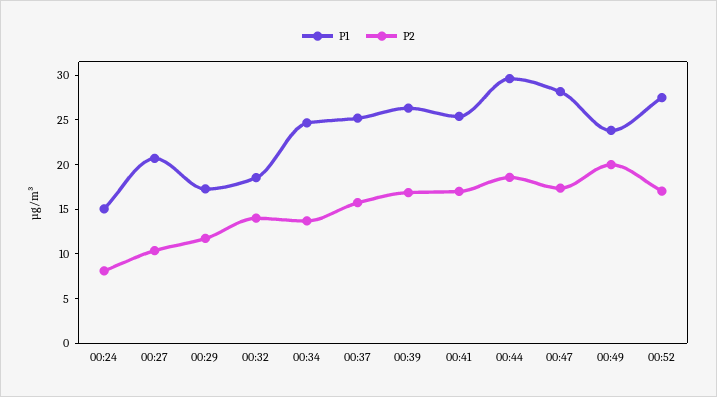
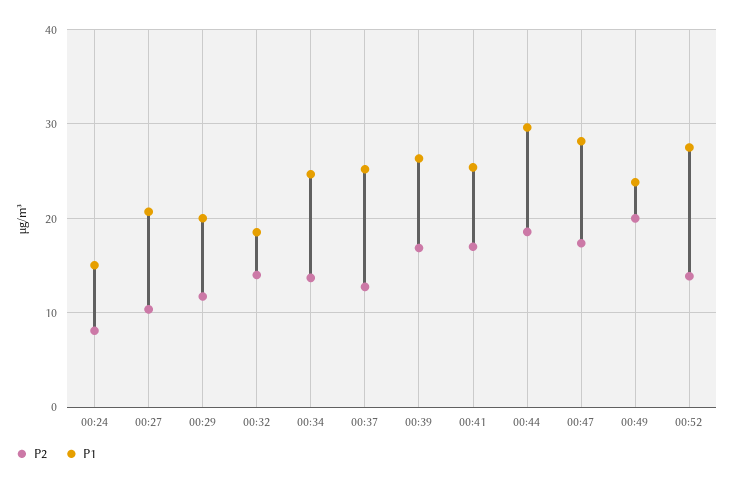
P1, 00:29: 17 -> 20
P2, 00:37: 16 -> 13
P2, 00:52: 17 -> 14

